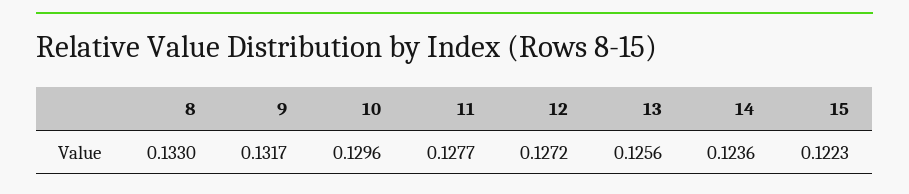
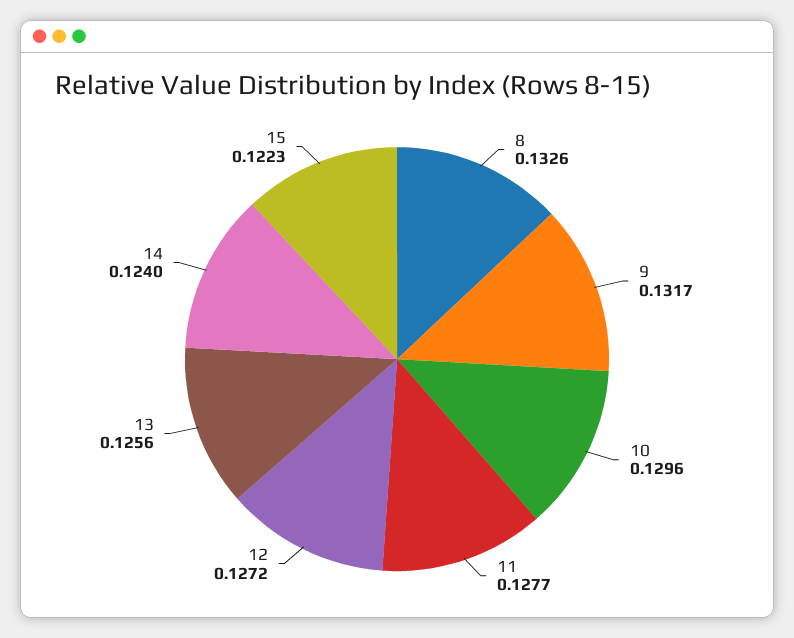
8: 0.133 -> 0.1326
14: 0.1236 -> 0.124

